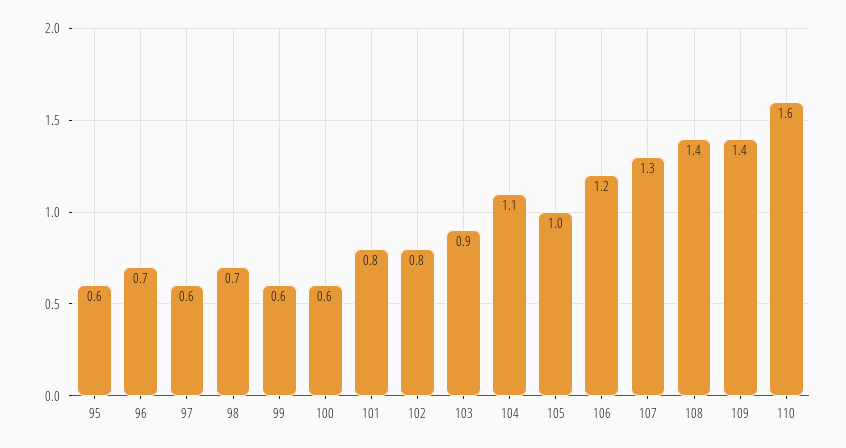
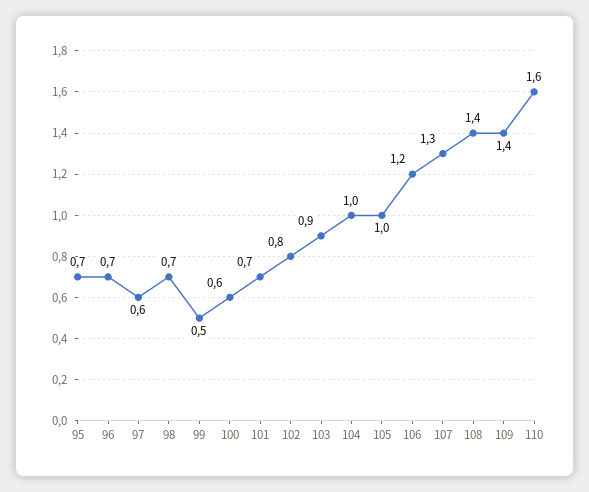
95: 0.6 -> 0.7
99: 0.6 -> 0.5
101: 0.8 -> 0.7
104: 1.1 -> 1

